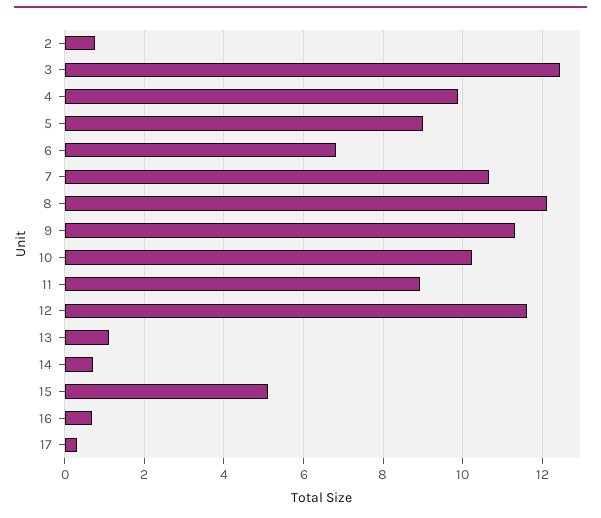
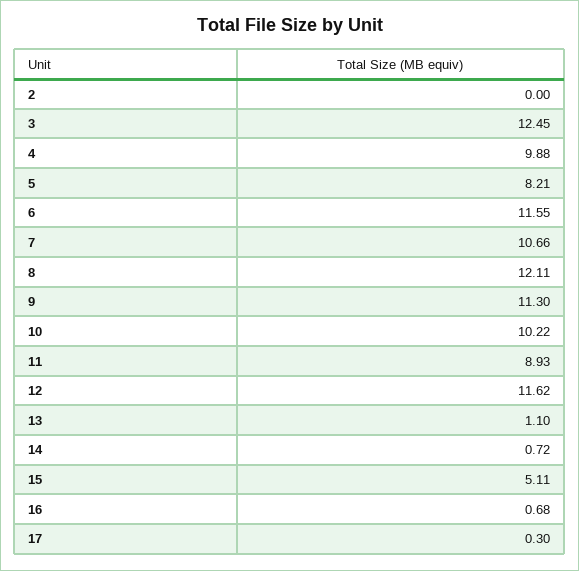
2: 0.8 -> 0
5: 9 -> 8.21
6: 6.8 -> 11.55

